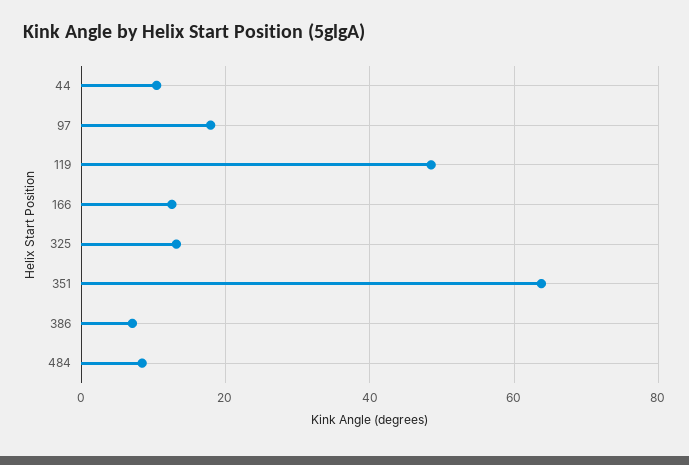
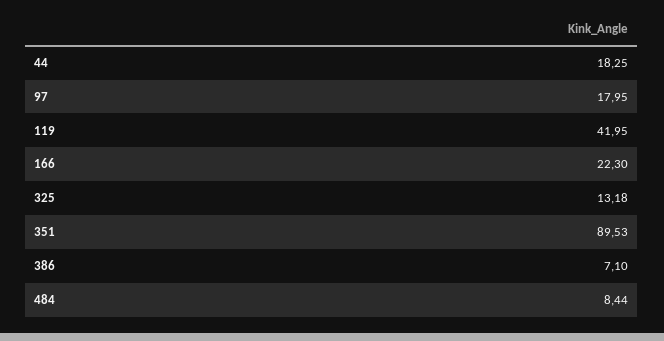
44: 10 -> 18.25
119: 48 -> 41.95
166: 12 -> 22.3
351: 64 -> 89.53

